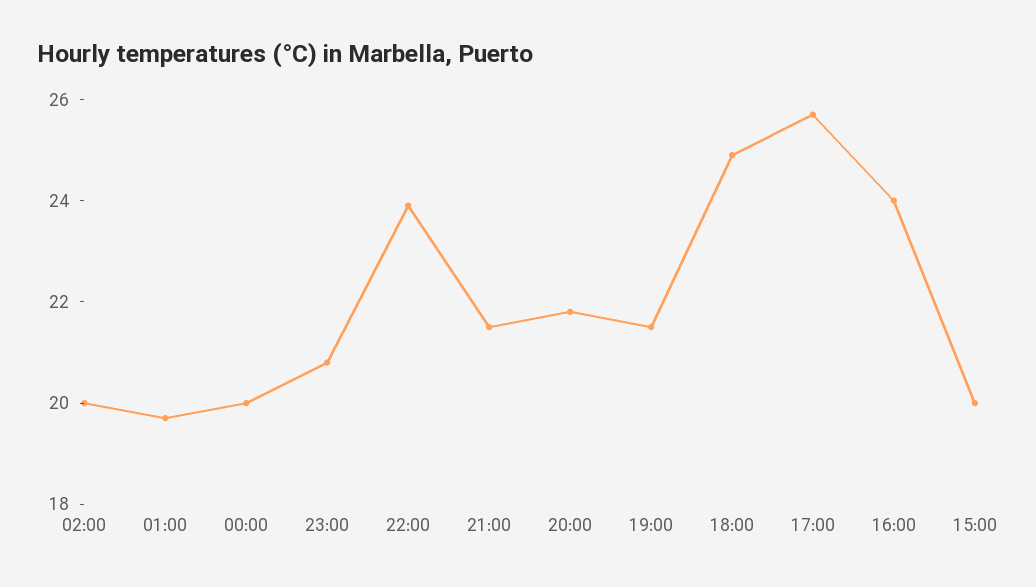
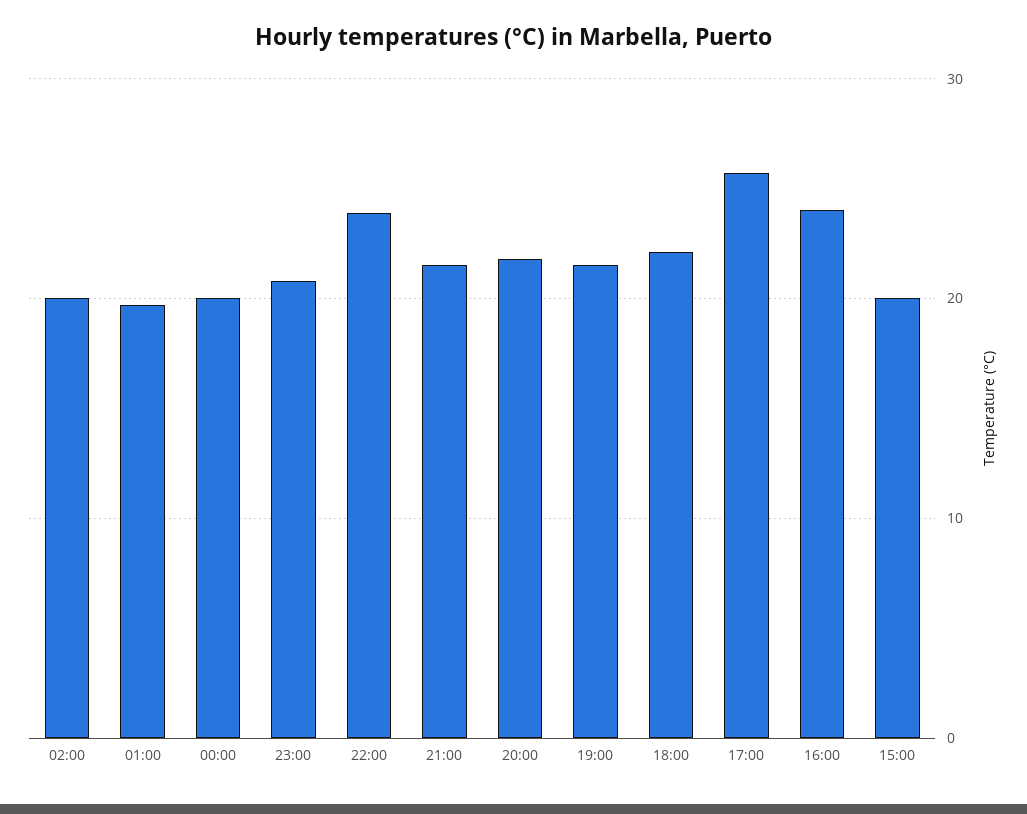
18:00: 25 -> 22

